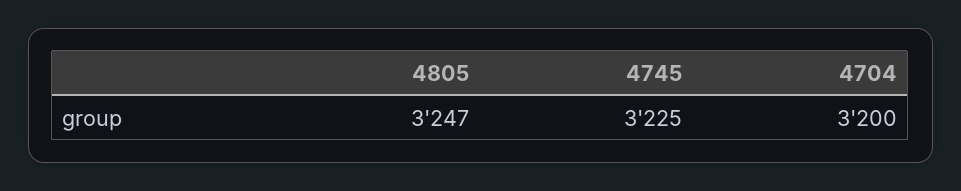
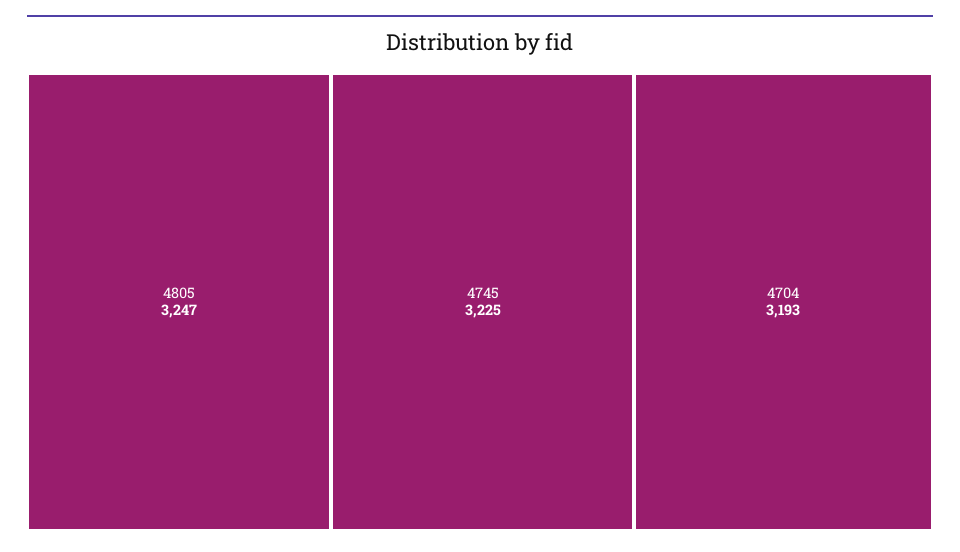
4704: 3200 -> 3193

